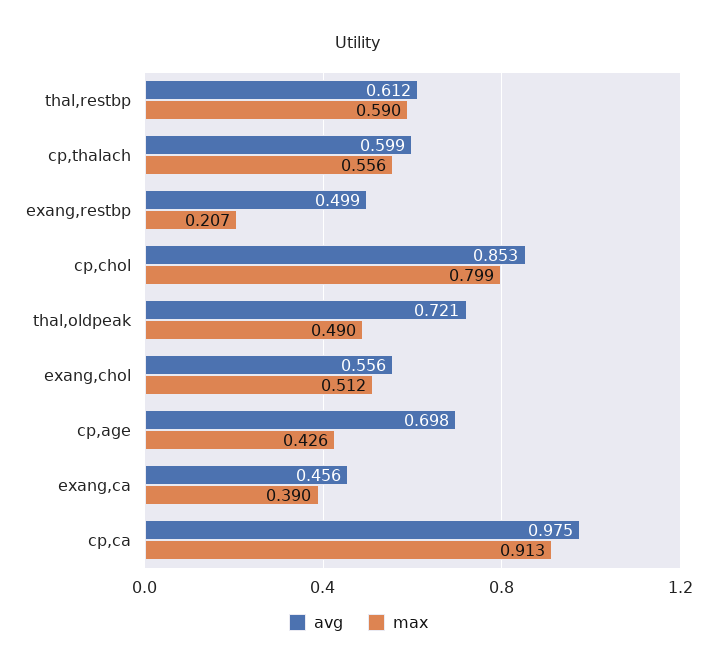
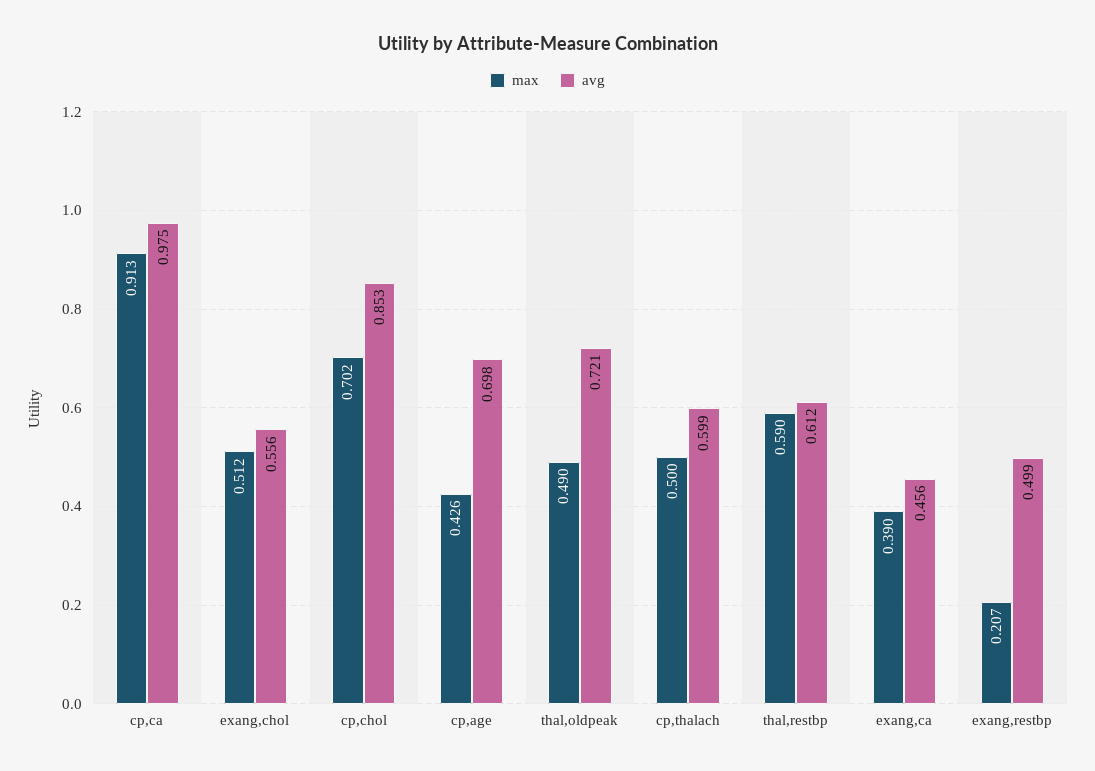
max, cp,thalach: 0.556 -> 0.5
max, cp,chol: 0.799 -> 0.702

